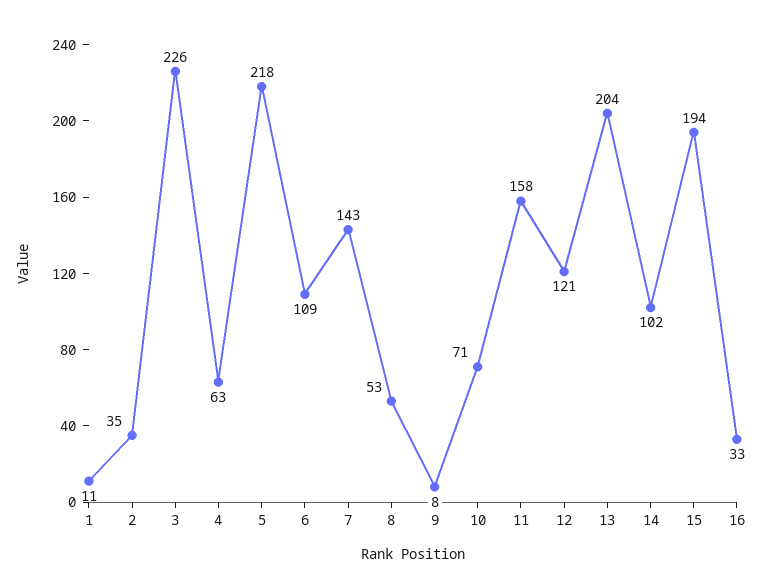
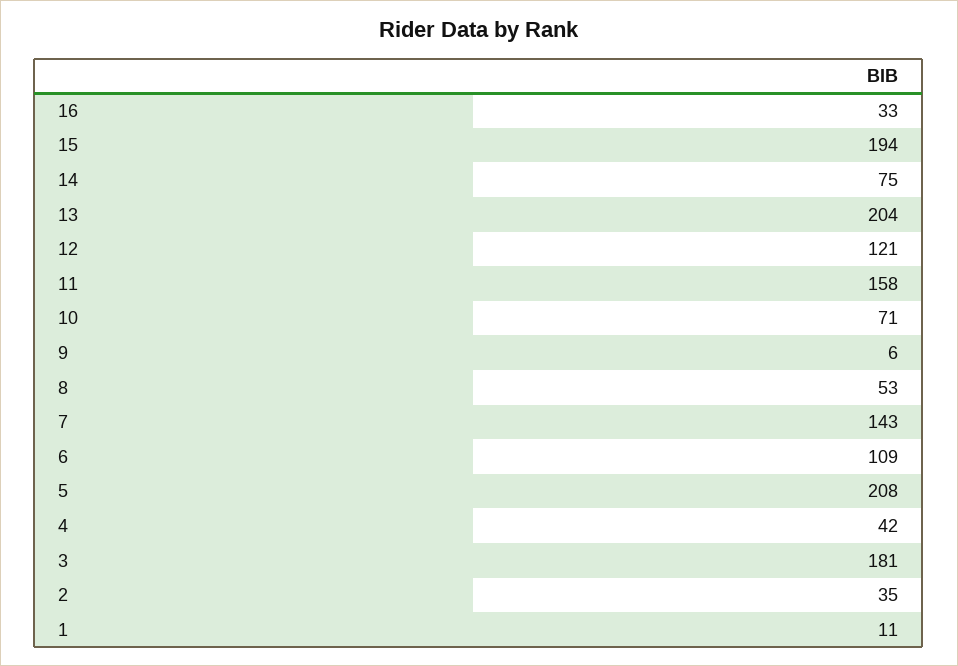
3: 226 -> 181
4: 63 -> 42
5: 218 -> 208
9: 8 -> 6
14: 102 -> 75

